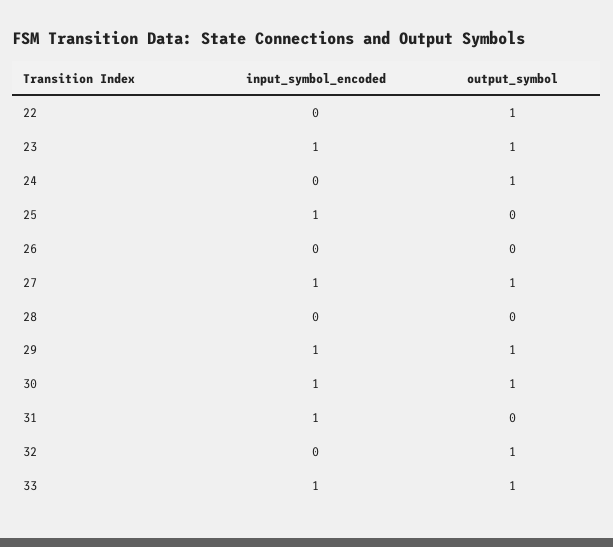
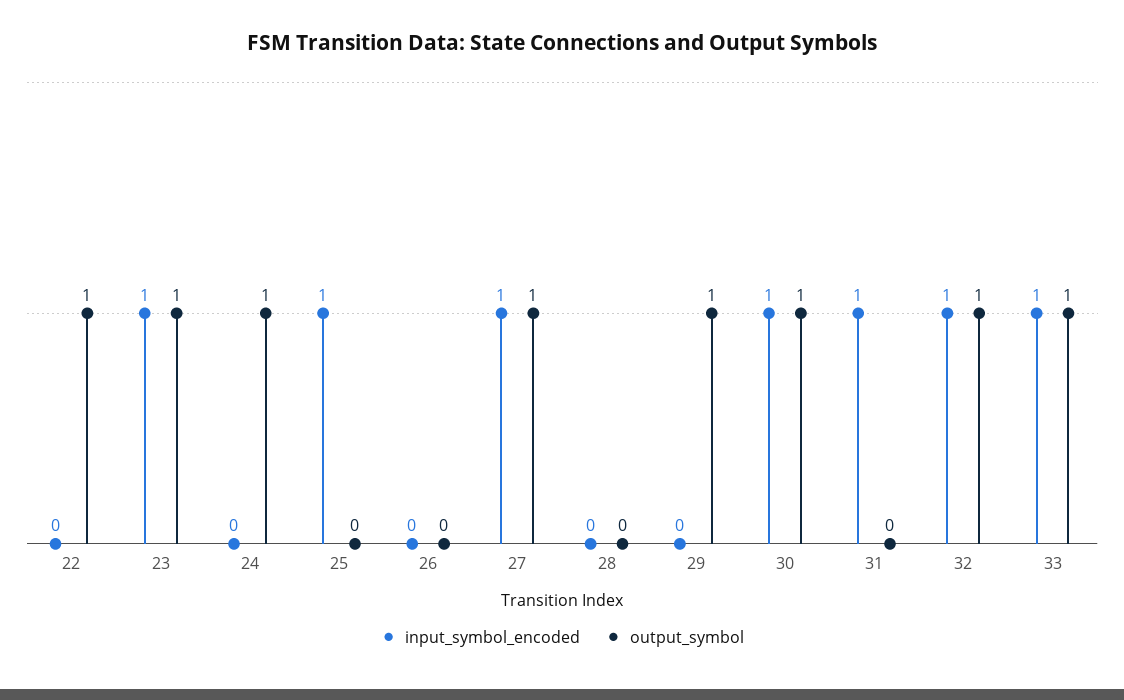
input_symbol_encoded, 29: 1 -> 0
input_symbol_encoded, 32: 0 -> 1

